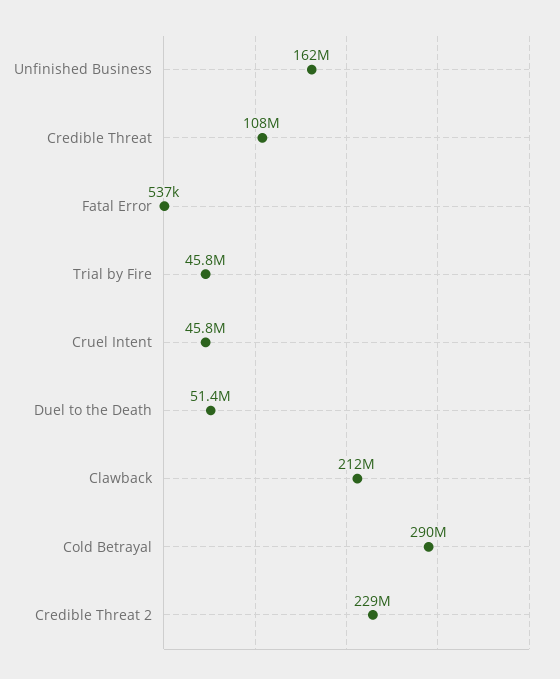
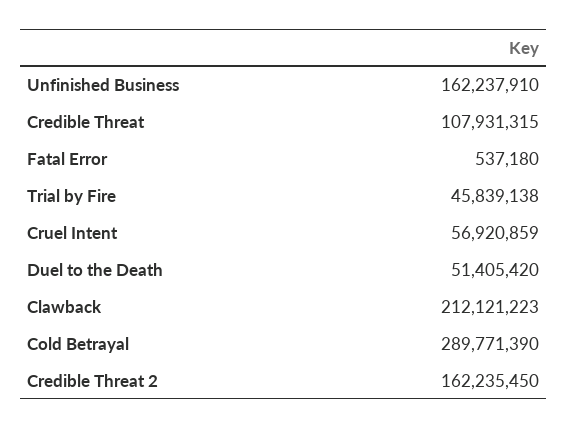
Cruel Intent: 45800000 -> 56920859
Credible Threat 2: 229000000 -> 162235450

